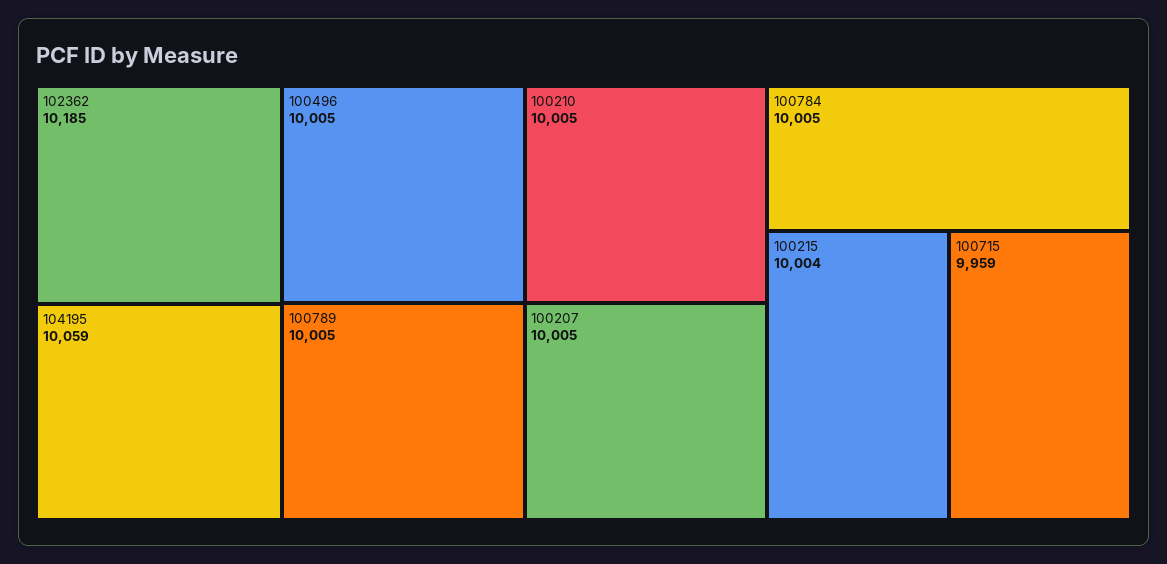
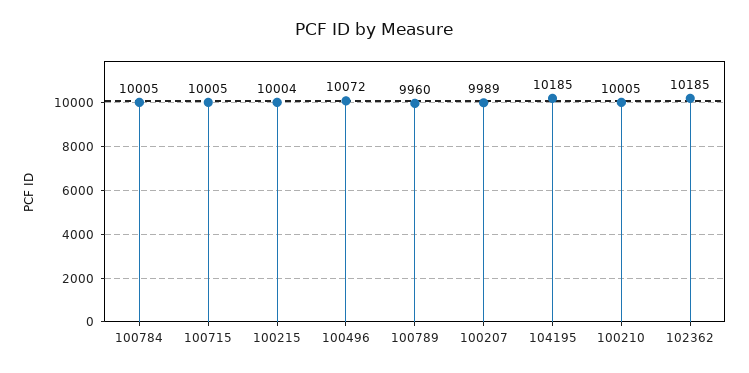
104195: 10059 -> 10185
100496: 10005 -> 10072
100789: 10005 -> 9960
100207: 10005 -> 9989
100715: 9959 -> 10005

